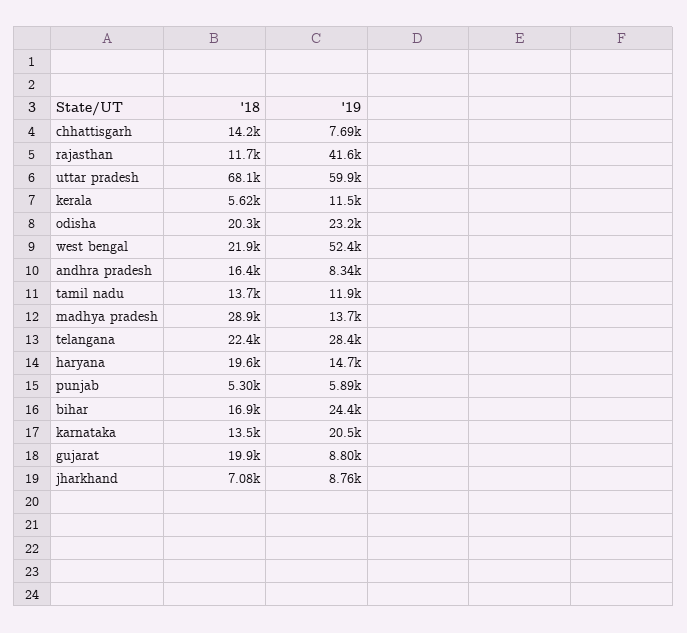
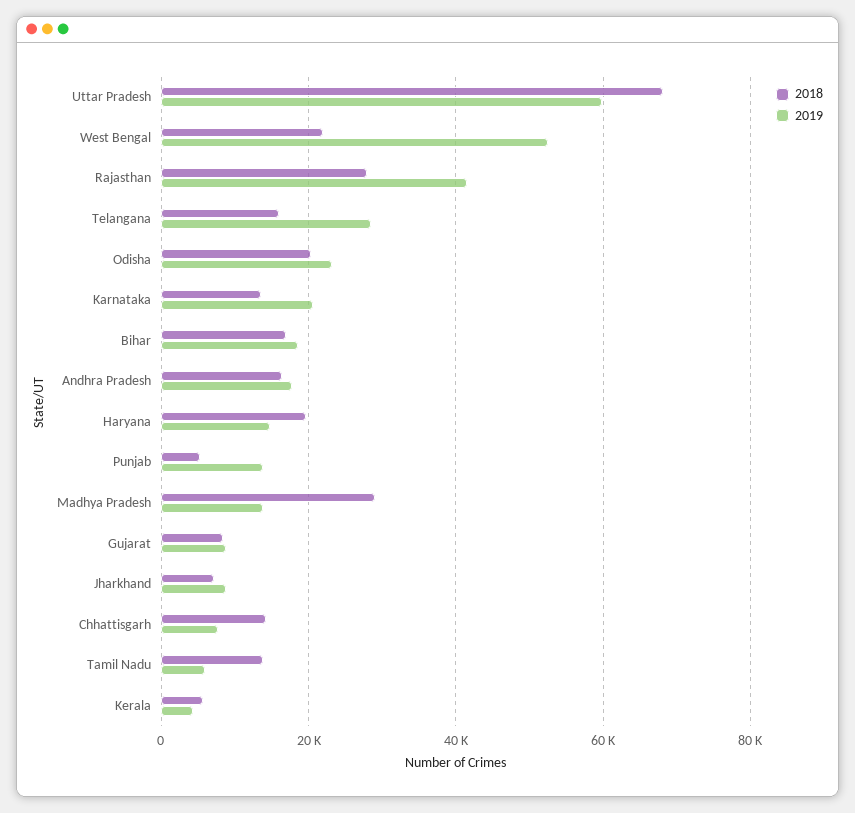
'18, rajasthan: 11700 -> 28000
'19, kerala: 11500 -> 4000
'19, andhra pradesh: 8340 -> 18000
'19, tamil nadu: 11900 -> 6000
'18, telangana: 22400 -> 16000
'19, punjab: 5890 -> 14000
'19, bihar: 24400 -> 18000
'18, gujarat: 19900 -> 8000

